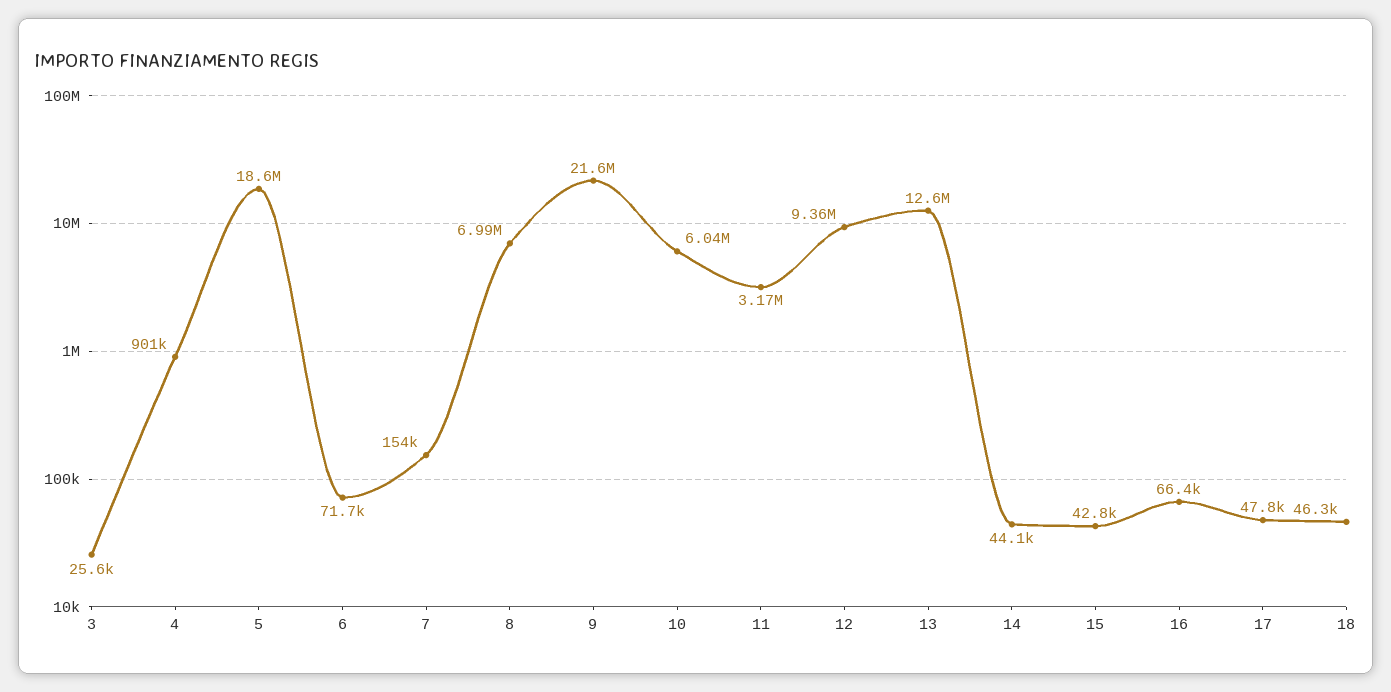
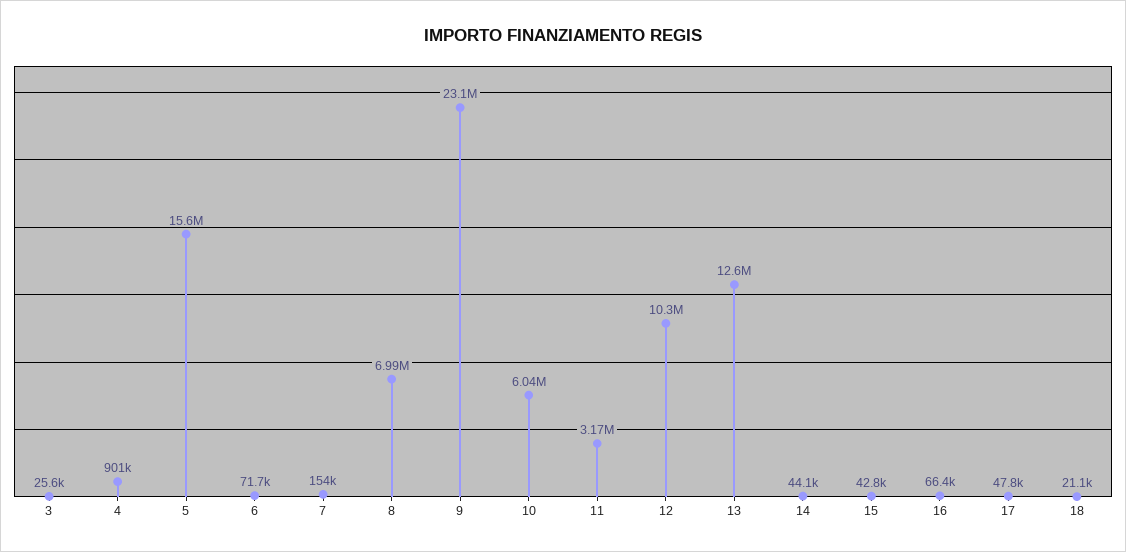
5: 18600000 -> 15600000
9: 21600000 -> 23100000
12: 9360000 -> 10300000
18: 46300 -> 21100

